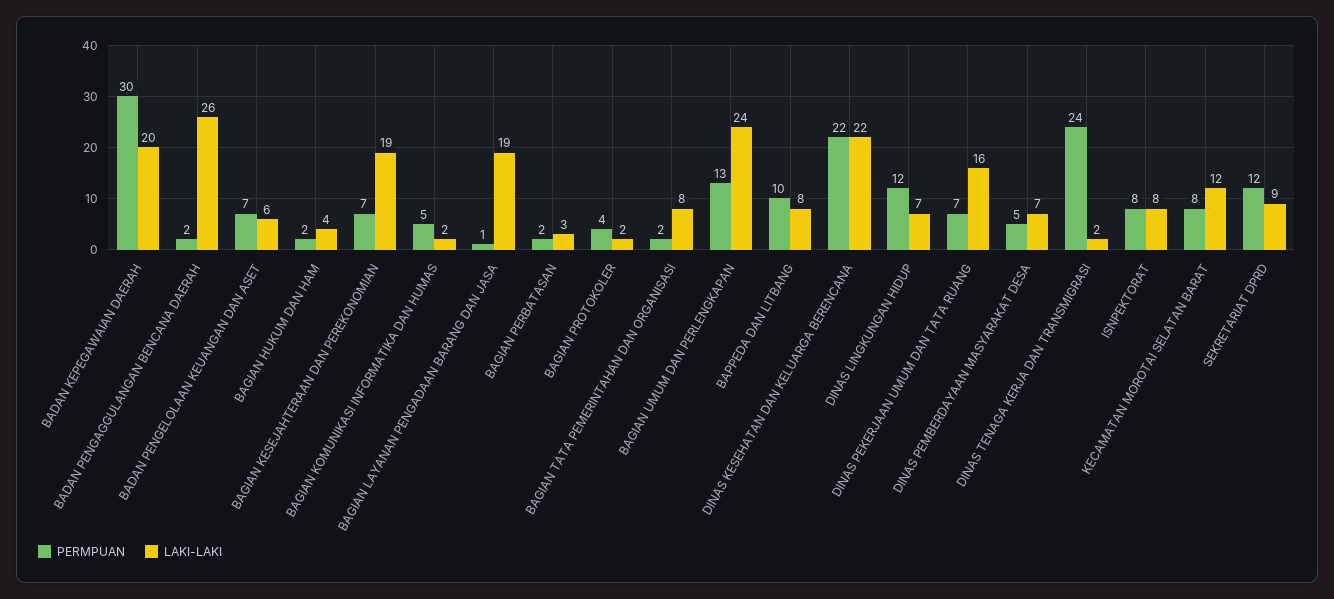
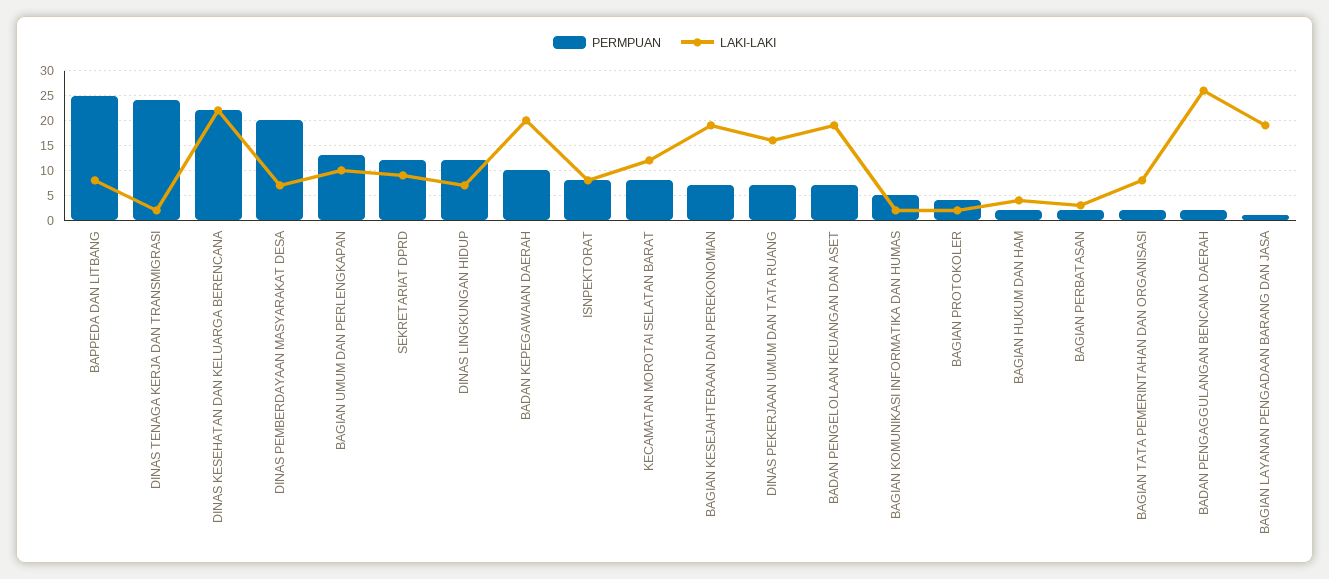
PERMPUAN, BADAN KEPEGAWAIAN DAERAH: 30 -> 10
LAKI-LAKI, BADAN PENGELOLAAN KEUANGAN DAN ASET: 6 -> 20
LAKI-LAKI, BAGIAN UMUM DAN PERLENGKAPAN: 24 -> 10
PERMPUAN, BAPPEDA DAN LITBANG: 10 -> 25
PERMPUAN, DINAS PEMBERDAYAAN MASYARAKAT DESA: 5 -> 20

